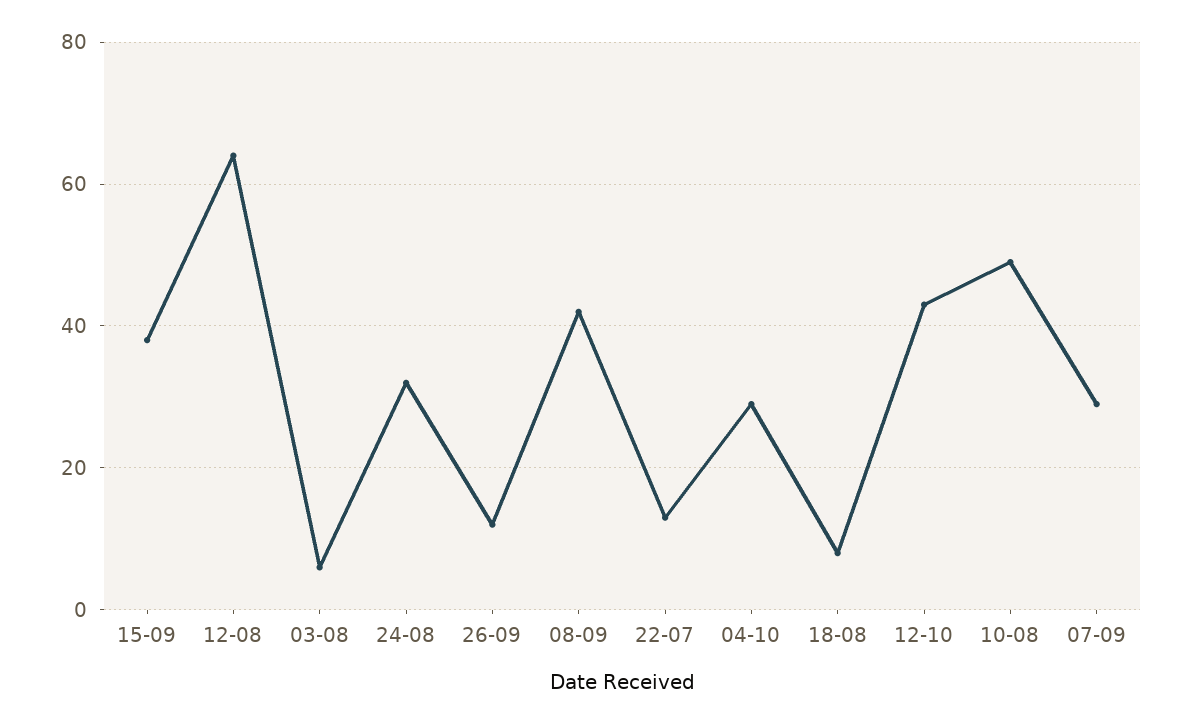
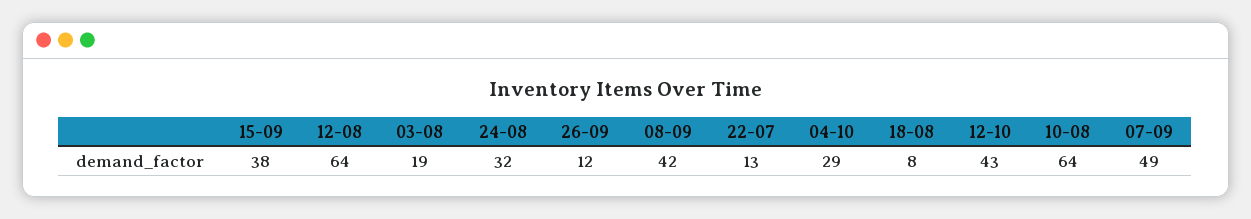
03-08: 5 -> 19
10-08: 50 -> 64
07-09: 30 -> 49

